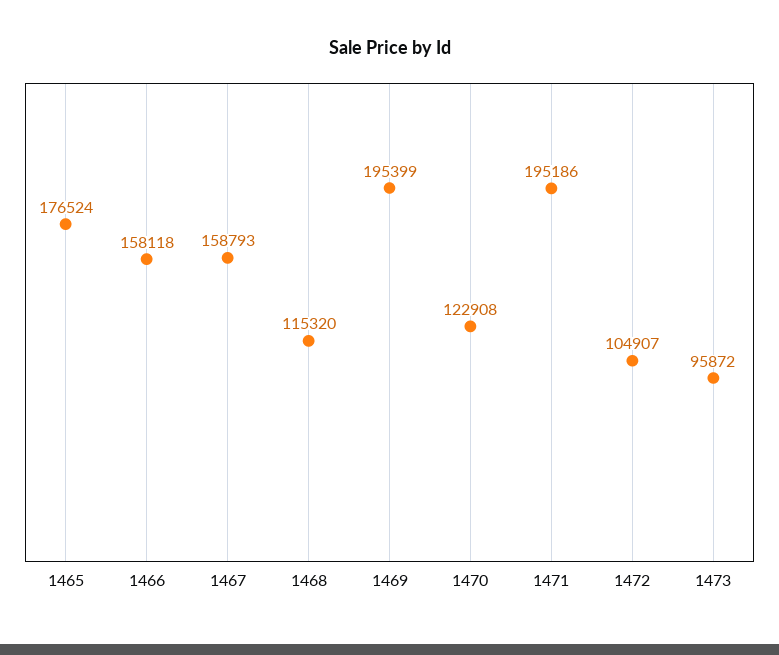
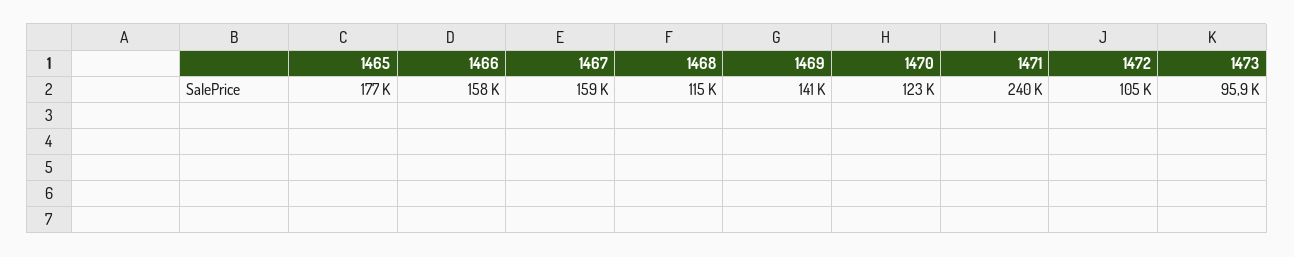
1469: 195399 -> 141000
1471: 195186 -> 240000

